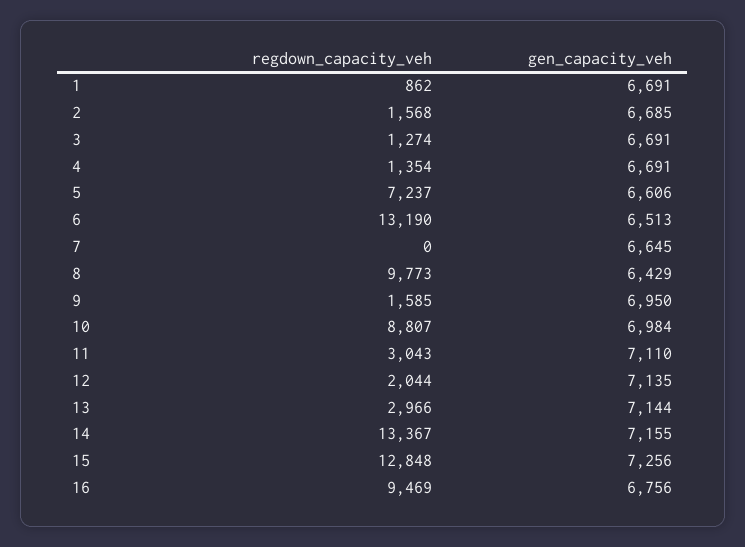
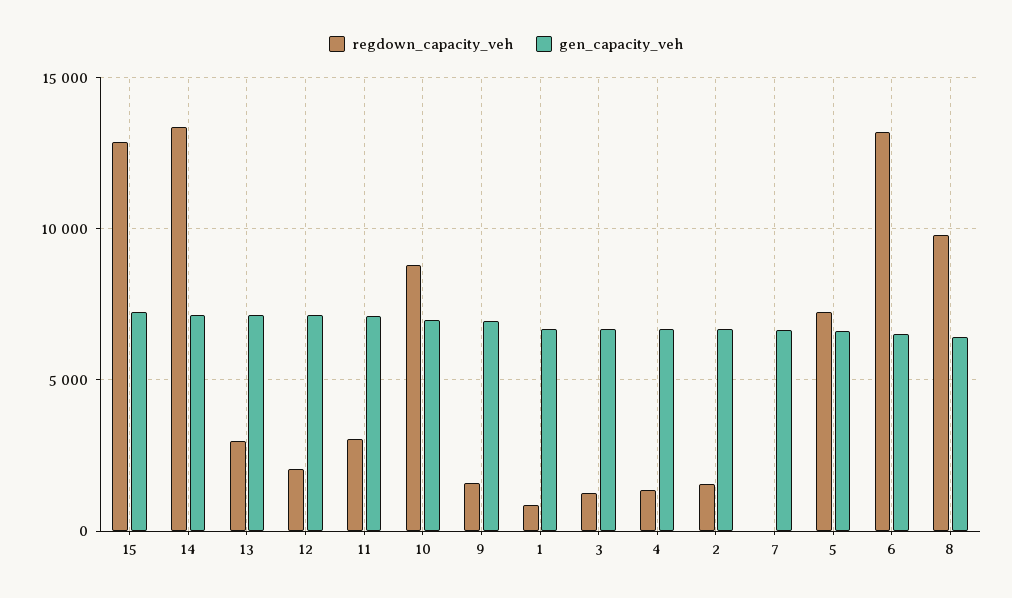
regdown_capacity_veh, 16: 9469 -> none
gen_capacity_veh, 16: 6756 -> none

